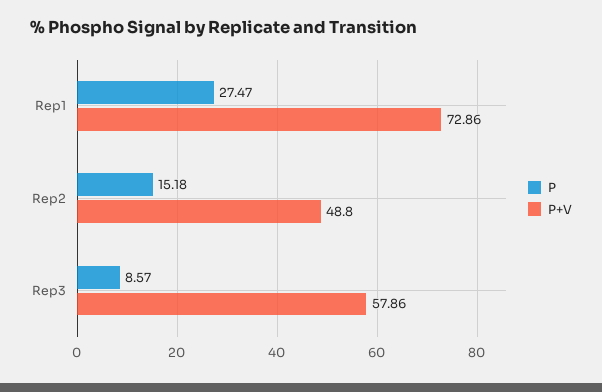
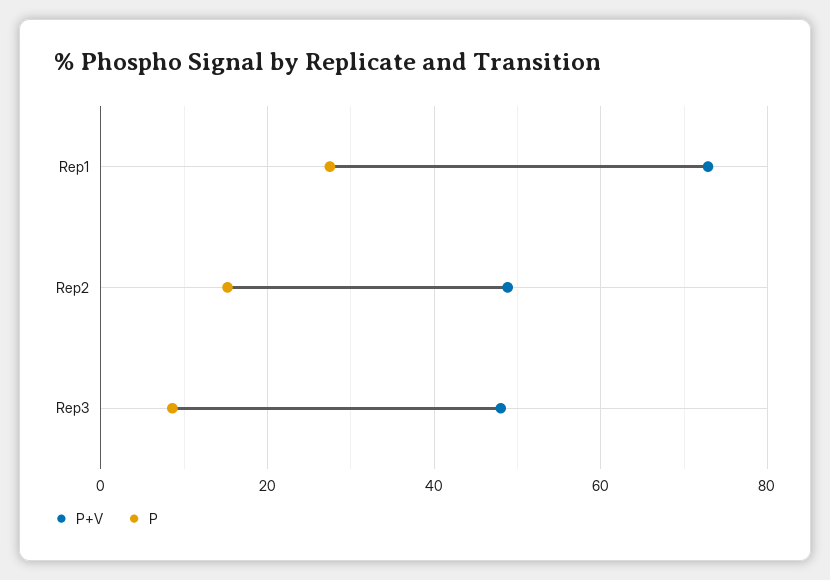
P+V, Rep3: 57.86 -> 48

